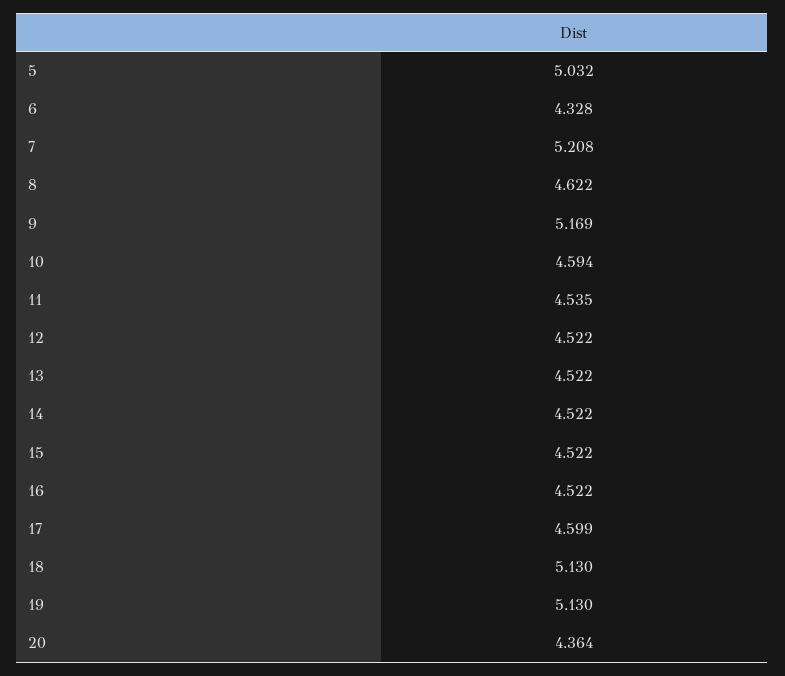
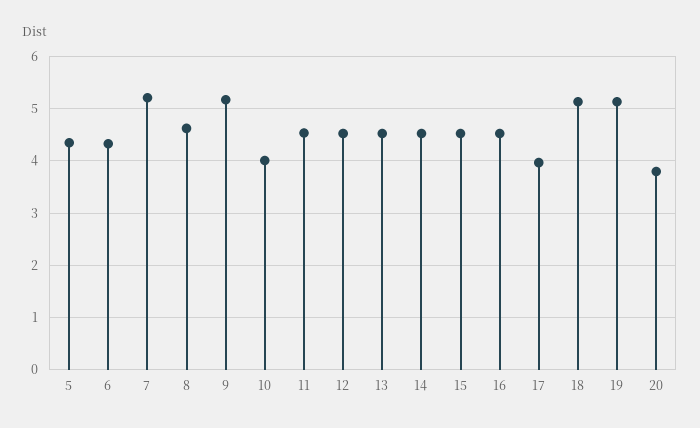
5: 5.032 -> 4.4
10: 4.594 -> 4
17: 4.599 -> 4
20: 4.364 -> 3.8

